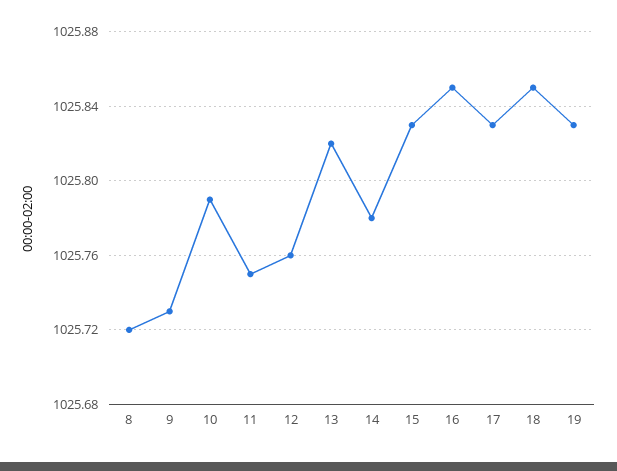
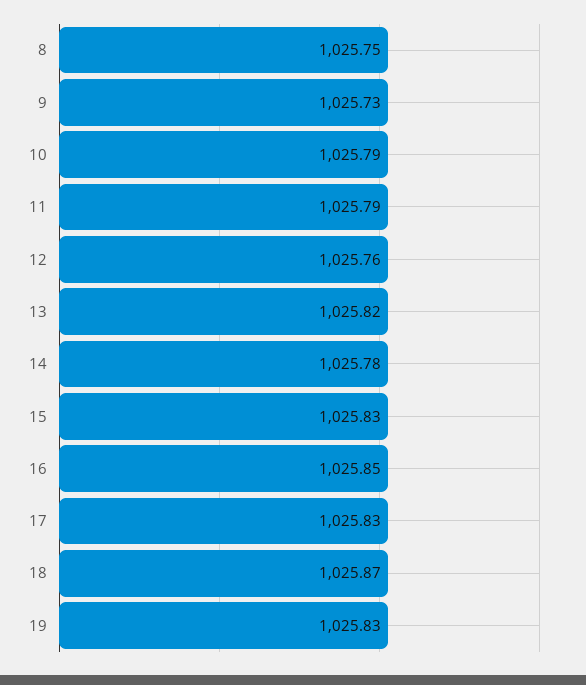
8: 1025.72 -> 1025.75
11: 1025.75 -> 1025.79
18: 1025.85 -> 1025.87

